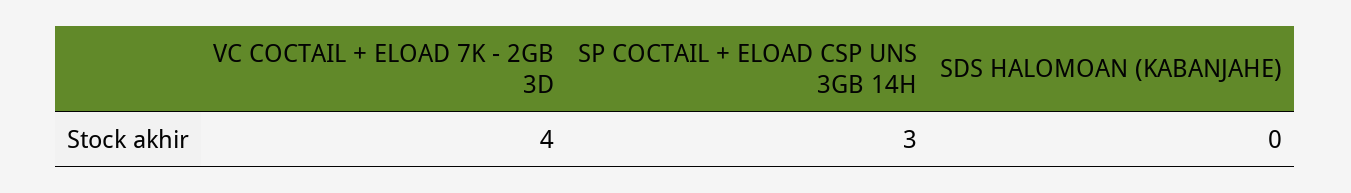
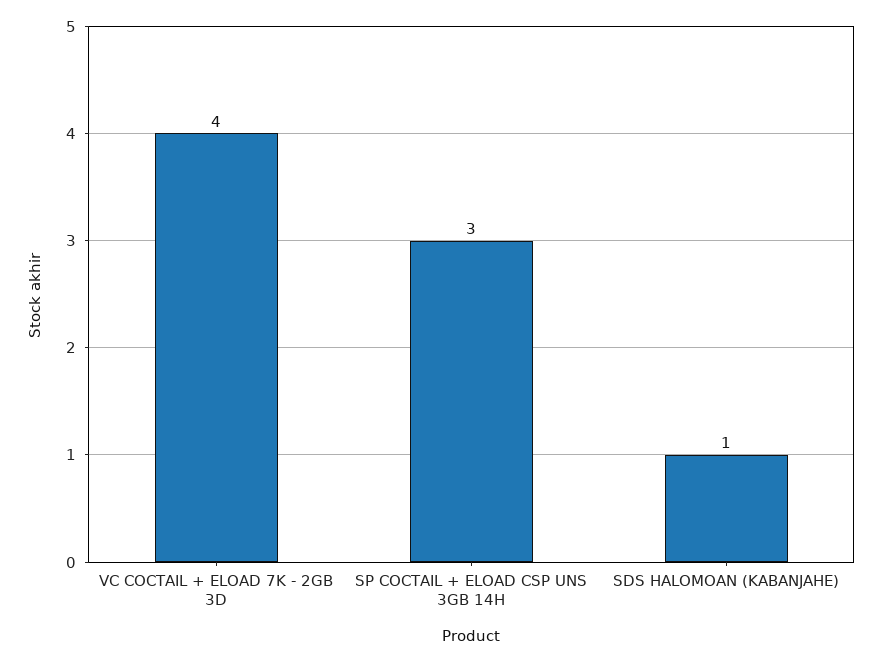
SDS HALOMOAN (KABANJAHE): 0 -> 1

